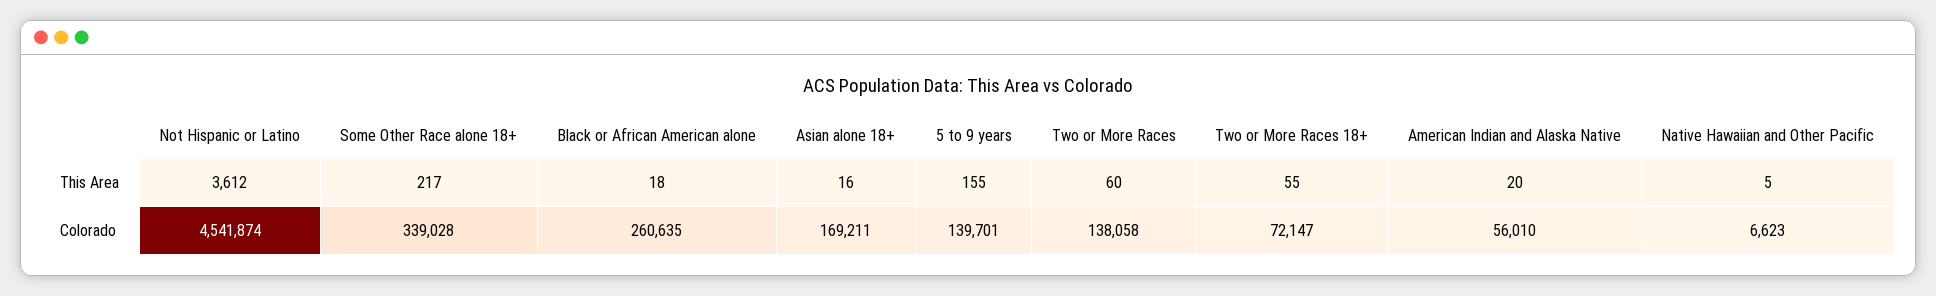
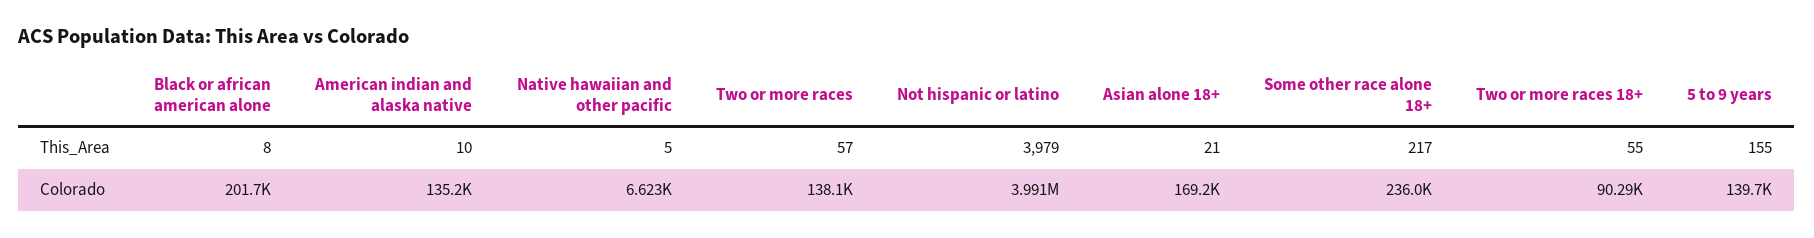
Not Hispanic or Latino, This Area: 3612 -> 3979
Black or African American alone, This Area: 18 -> 8
Asian alone 18+, This Area: 16 -> 21
Two or More Races, This Area: 60 -> 57
American Indian and Alaska Native, This Area: 20 -> 10
Not Hispanic or Latino, Colorado: 4541874 -> 3991000
Some Other Race alone 18+, Colorado: 339028 -> 236000
Black or African American alone, Colorado: 260635 -> 201700
Two or More Races 18+, Colorado: 72147 -> 90290
American Indian and Alaska Native, Colorado: 56010 -> 135200

